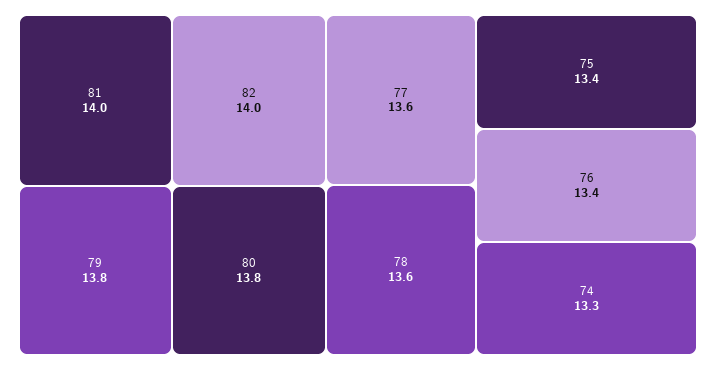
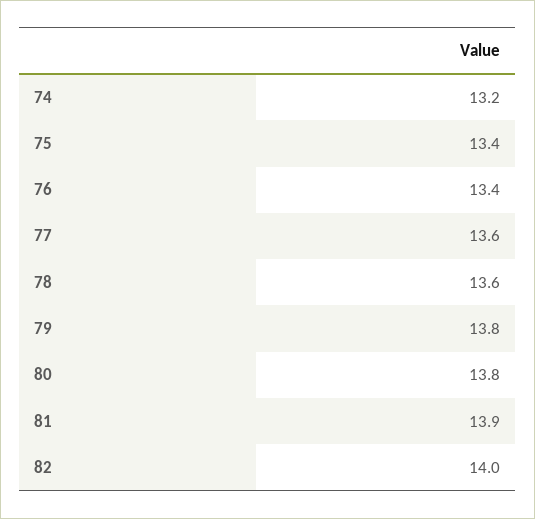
81: 14 -> 13.9
74: 13.3 -> 13.2

